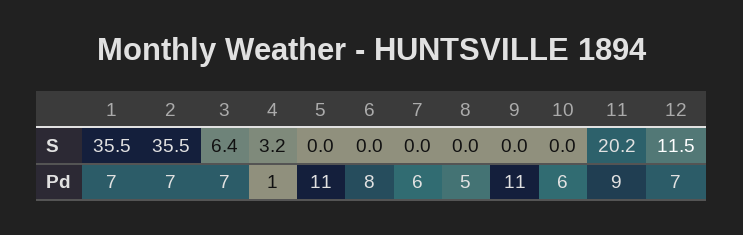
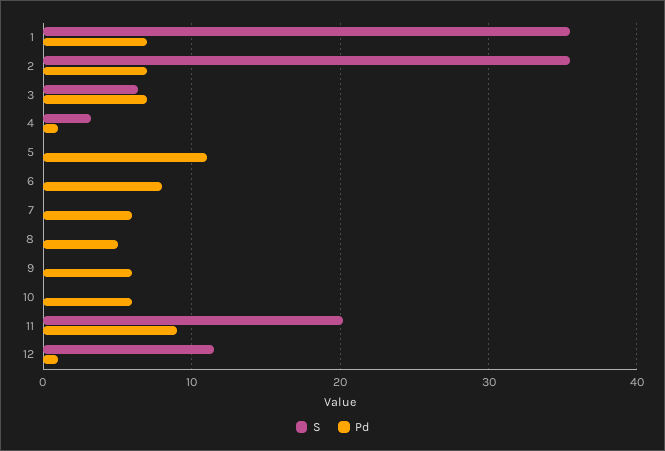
Pd, 9: 11 -> 6
Pd, 12: 7 -> 1

